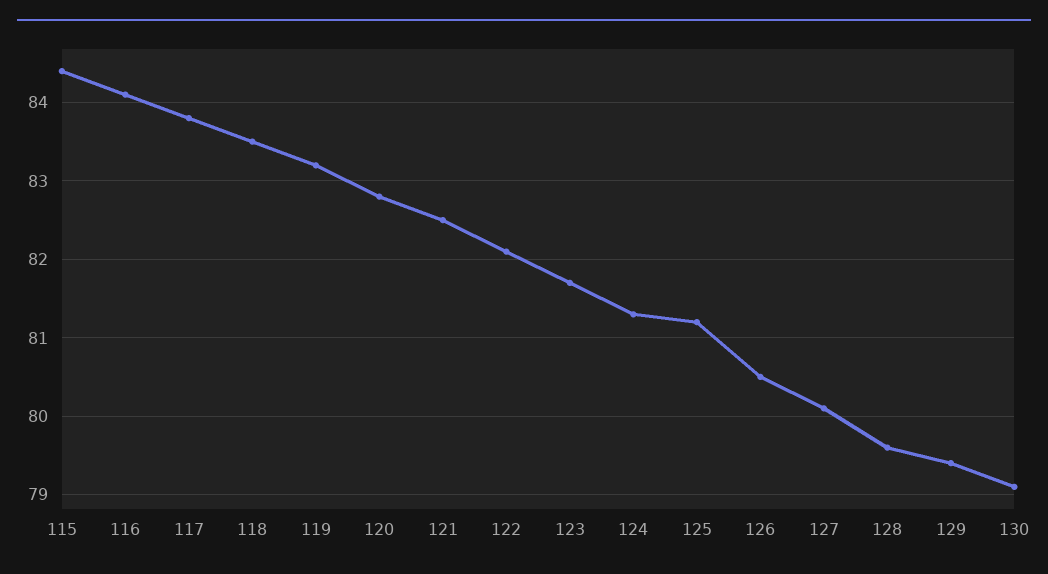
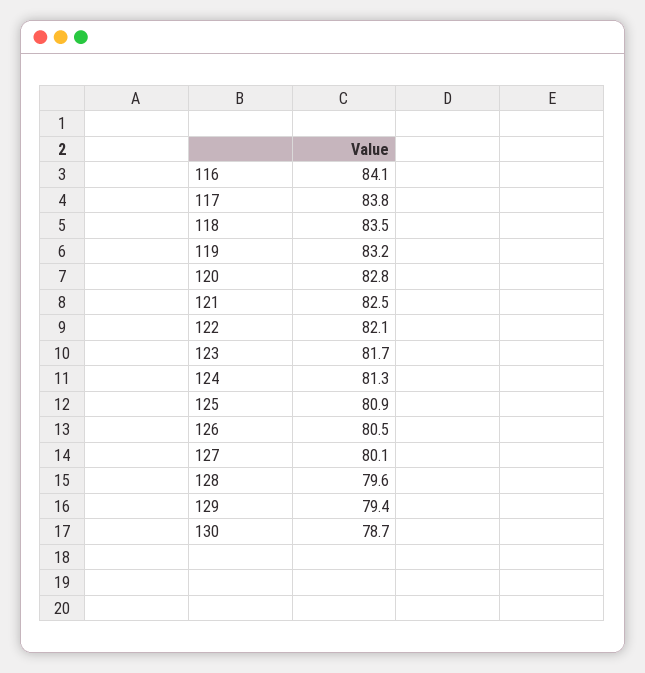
115: 84.4 -> none
125: 81.2 -> 80.9
130: 79.1 -> 78.7

